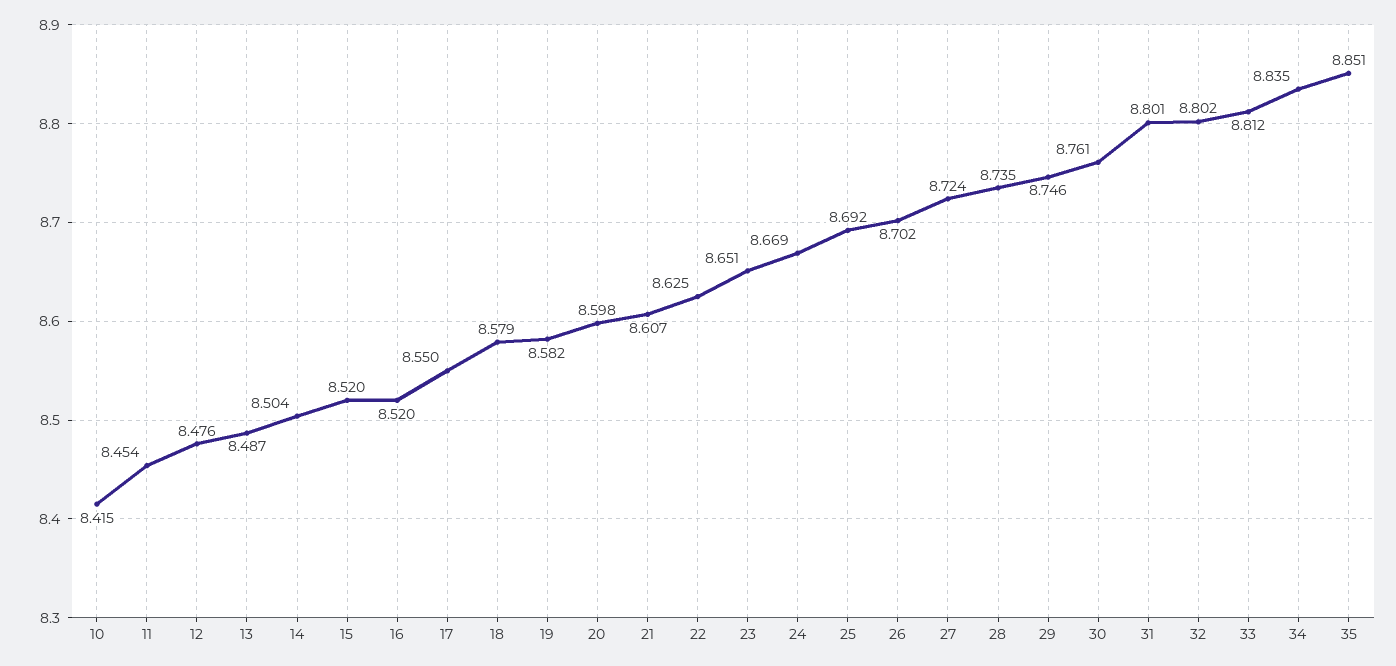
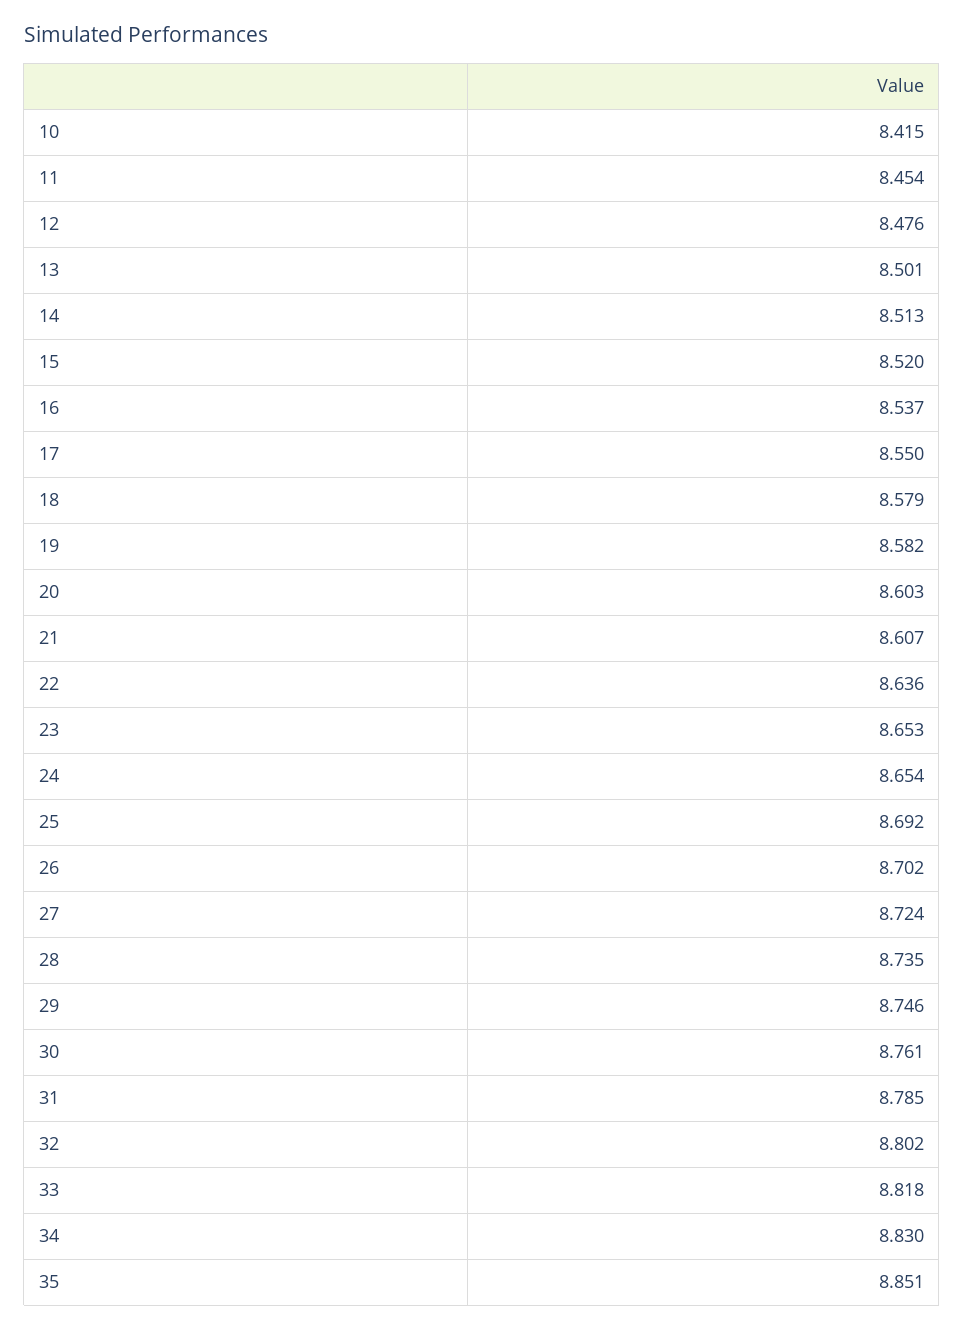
13: 8.487 -> 8.501
14: 8.504 -> 8.513
16: 8.52 -> 8.537
20: 8.598 -> 8.603
22: 8.625 -> 8.636
23: 8.651 -> 8.653
24: 8.669 -> 8.654
31: 8.801 -> 8.785
33: 8.812 -> 8.818
34: 8.835 -> 8.83

